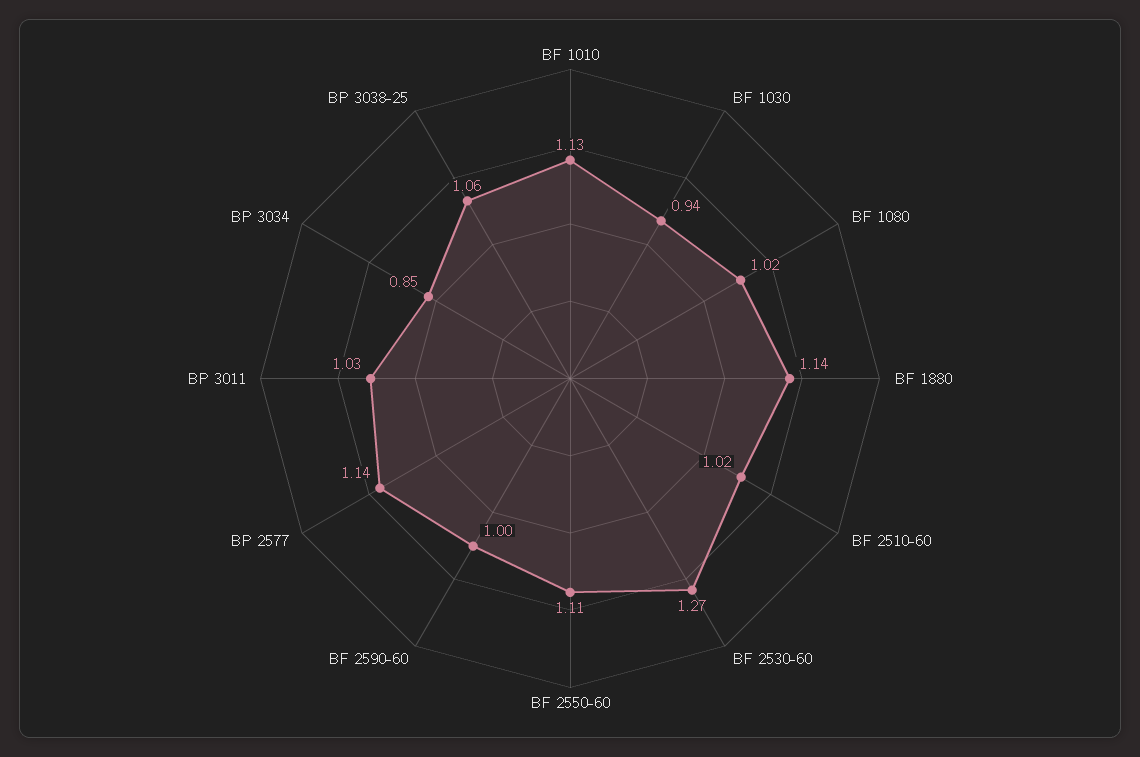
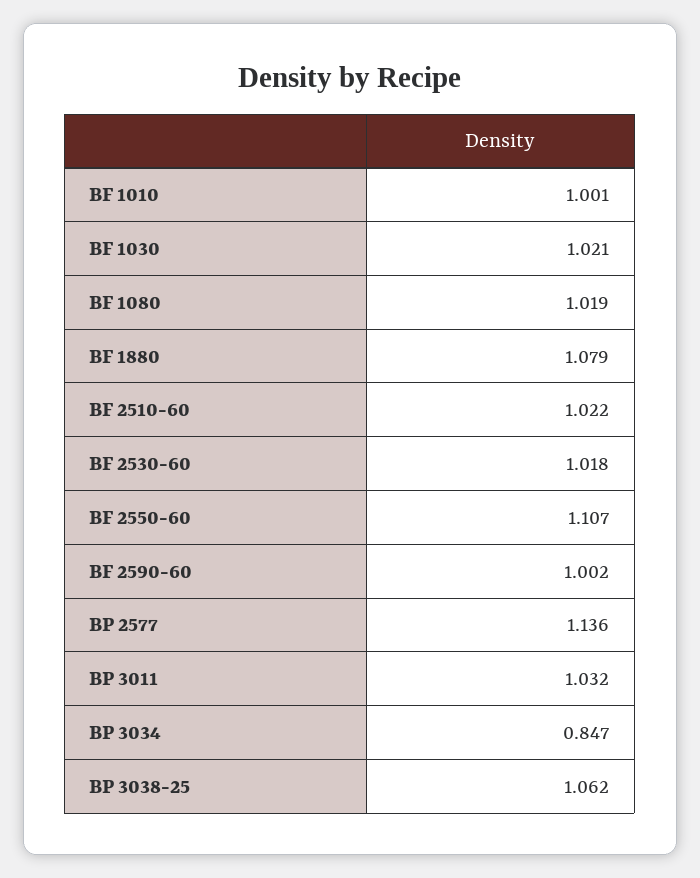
BF 1010: 1.13 -> 1.001
BF 1030: 0.94 -> 1.021
BF 1880: 1.14 -> 1.079
BF 2530-60: 1.27 -> 1.018

